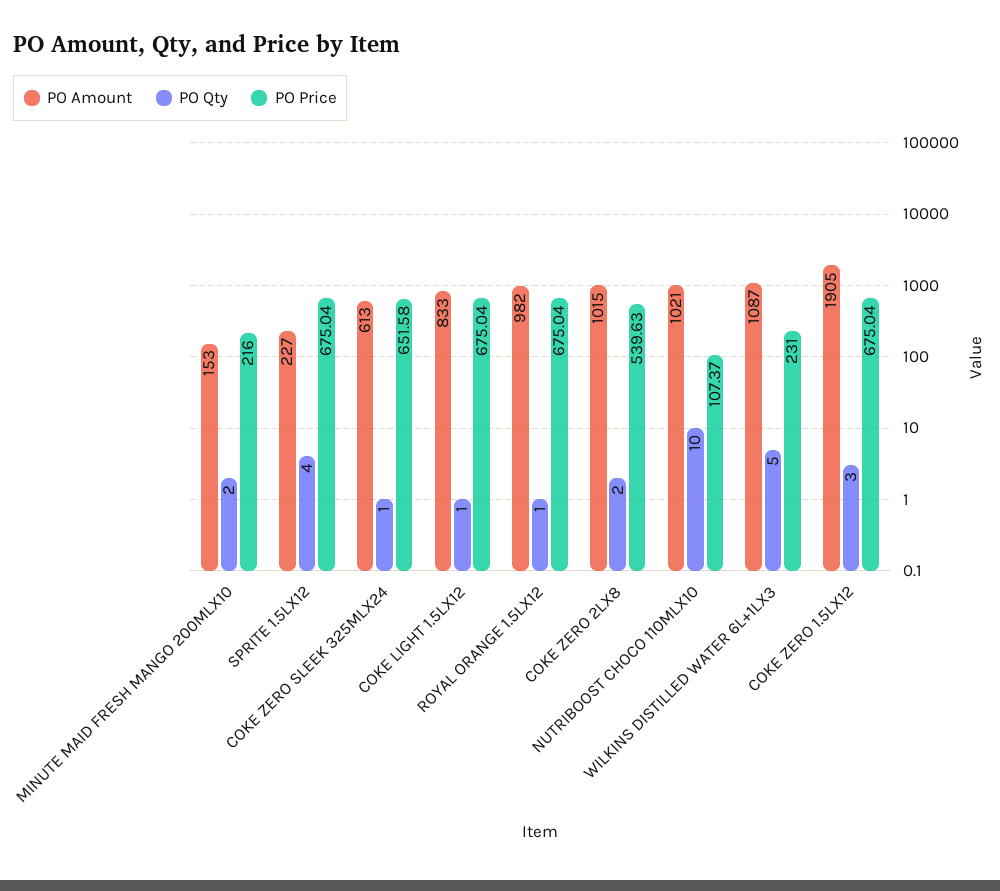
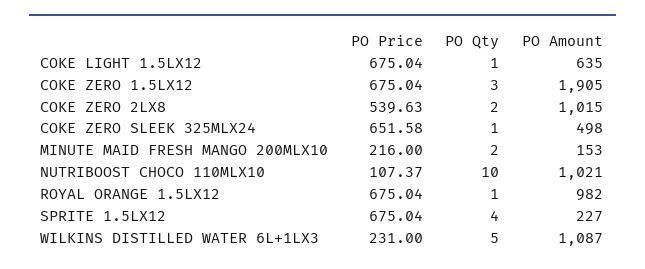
PO Amount, COKE ZERO SLEEK 325MLX24: 613 -> 498
PO Amount, COKE LIGHT 1.5LX12: 833 -> 635

